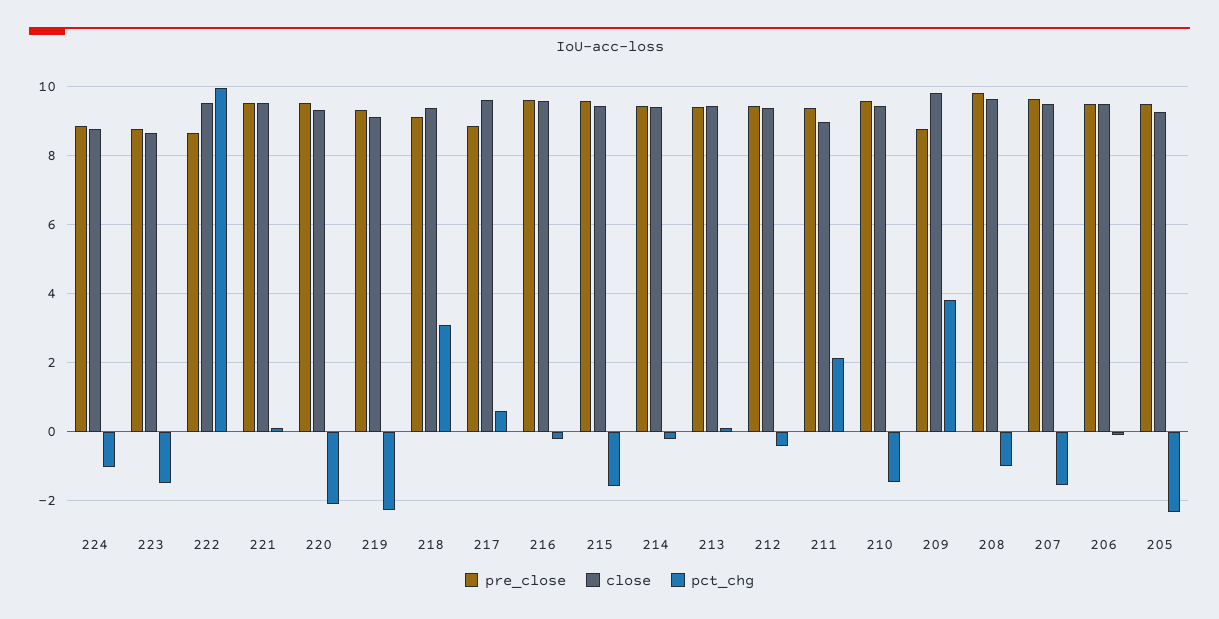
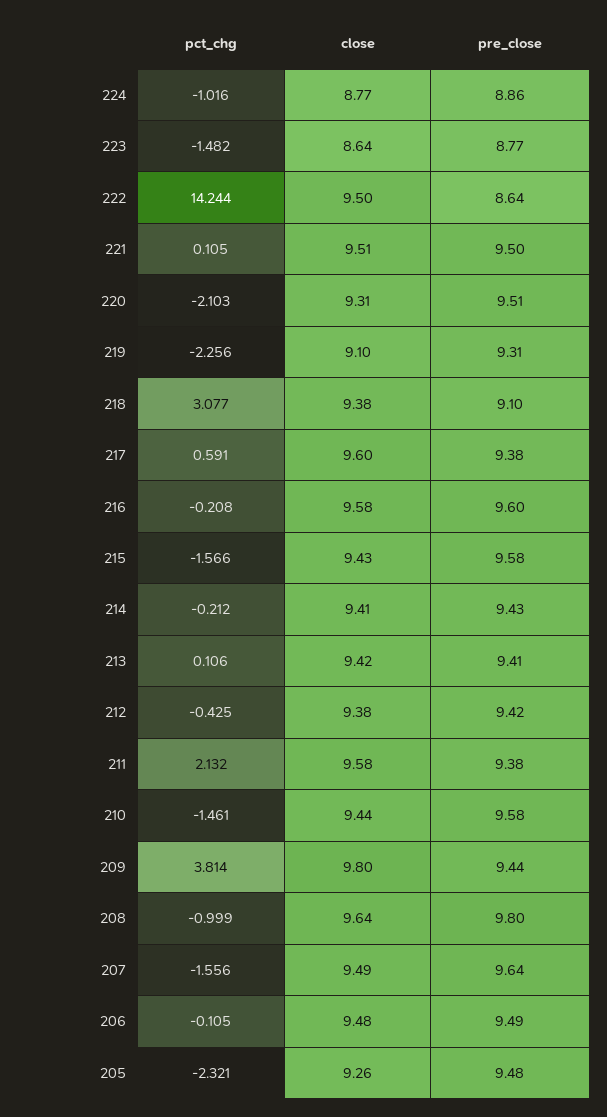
pct_chg, 222: 10 -> 14.244
pre_close, 217: 8.8 -> 9.38
close, 211: 9 -> 9.58
pre_close, 209: 8.8 -> 9.44

